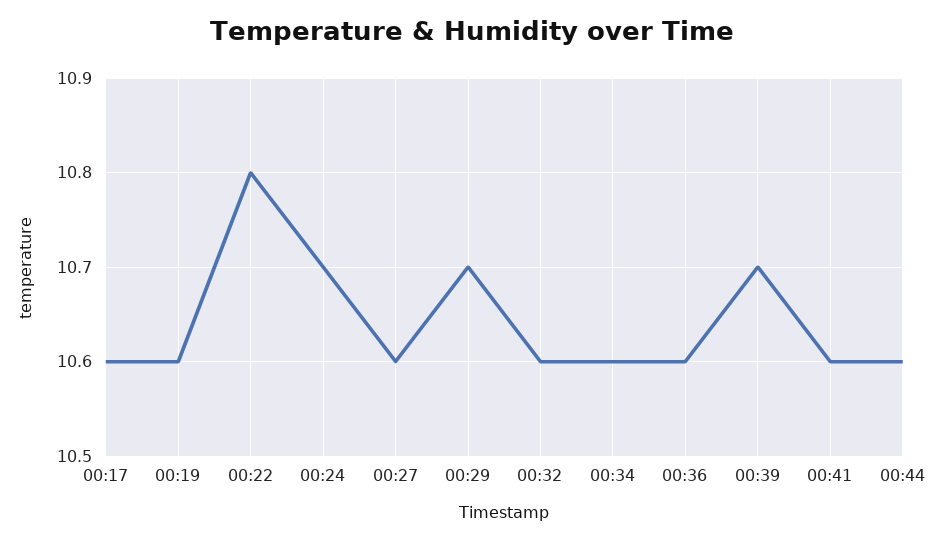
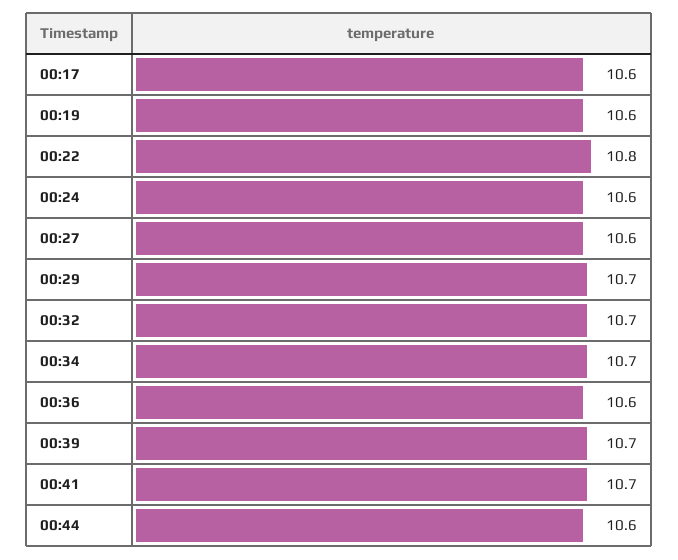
00:24: 10.7 -> 10.6
00:32: 10.6 -> 10.7
00:34: 10.6 -> 10.7
00:41: 10.6 -> 10.7

